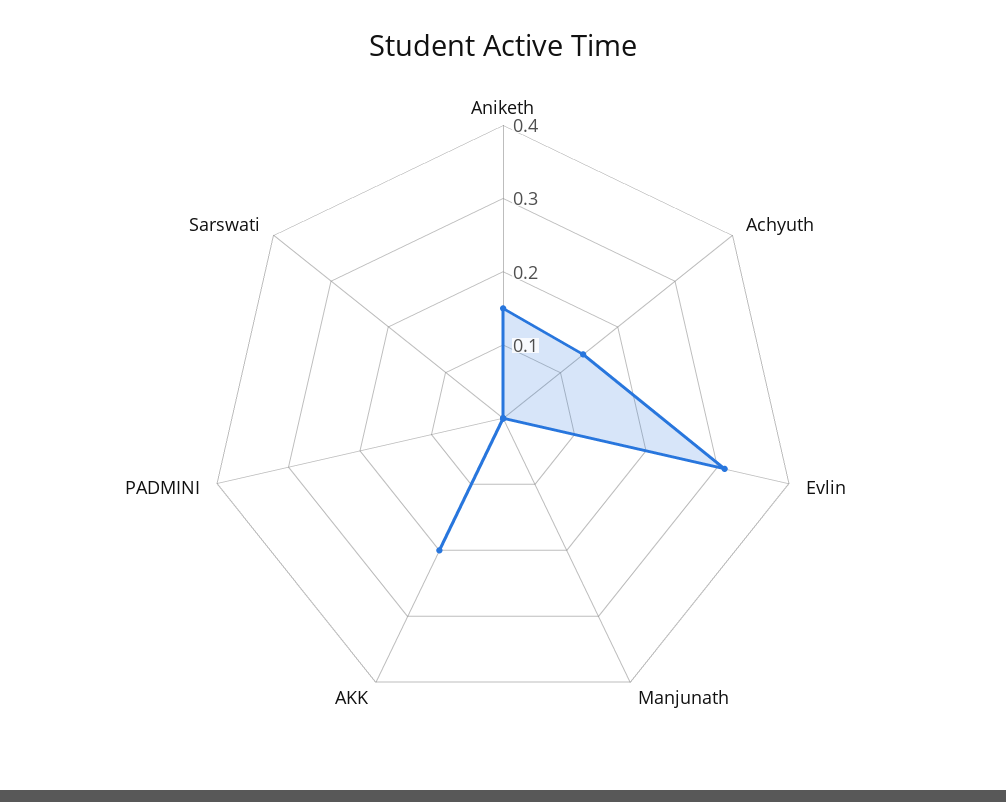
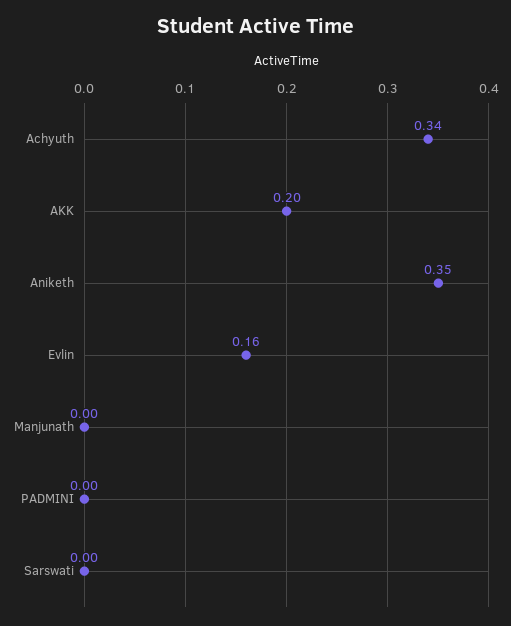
Aniketh: 0.15 -> 0.35
Achyuth: 0.15 -> 0.34
Evlin: 0.3 -> 0.16

